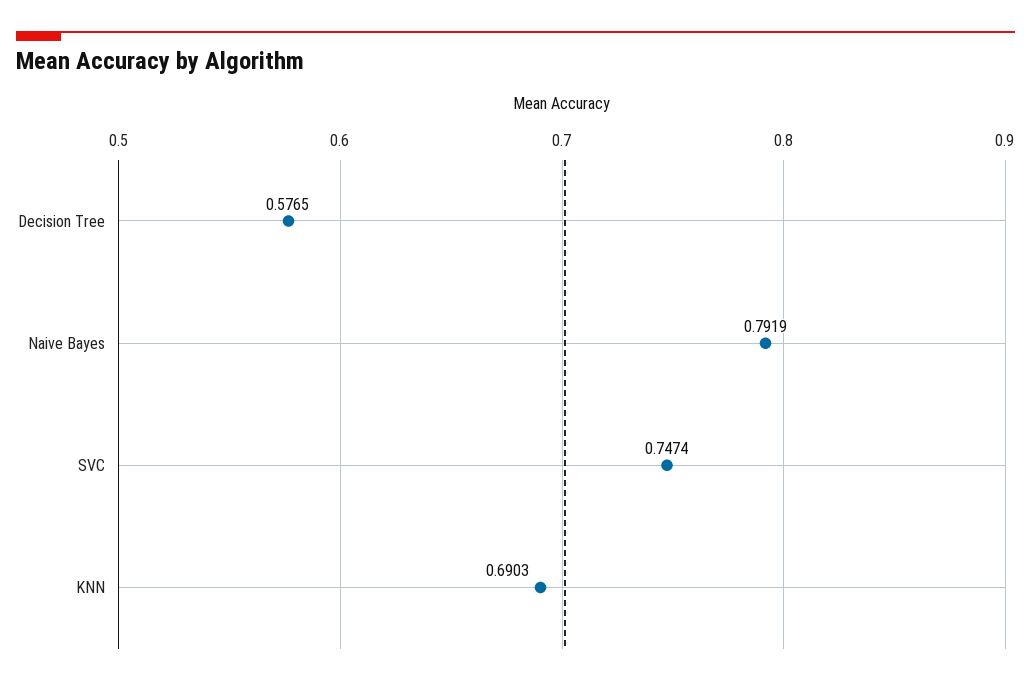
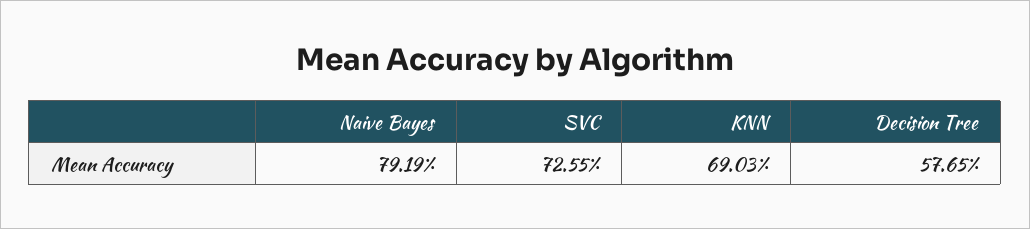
SVC: 0.7474 -> 0.7255

